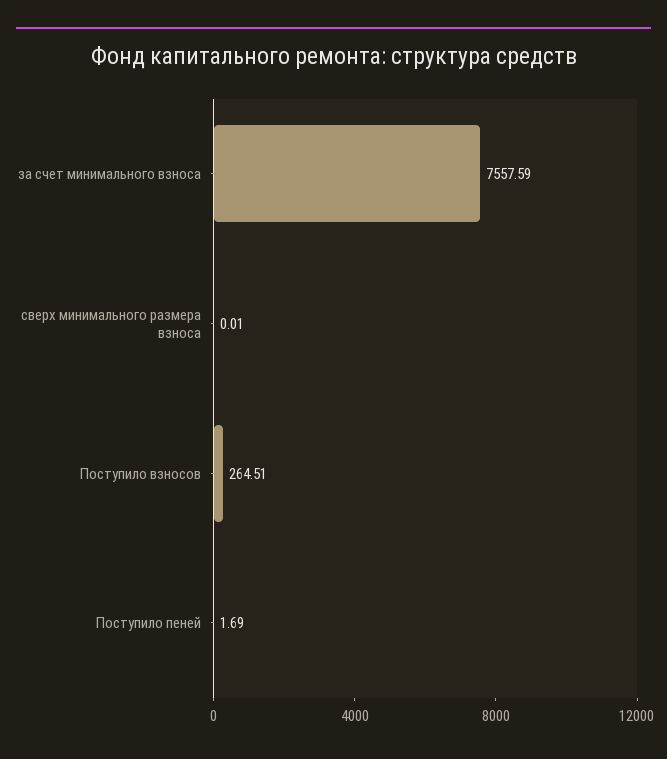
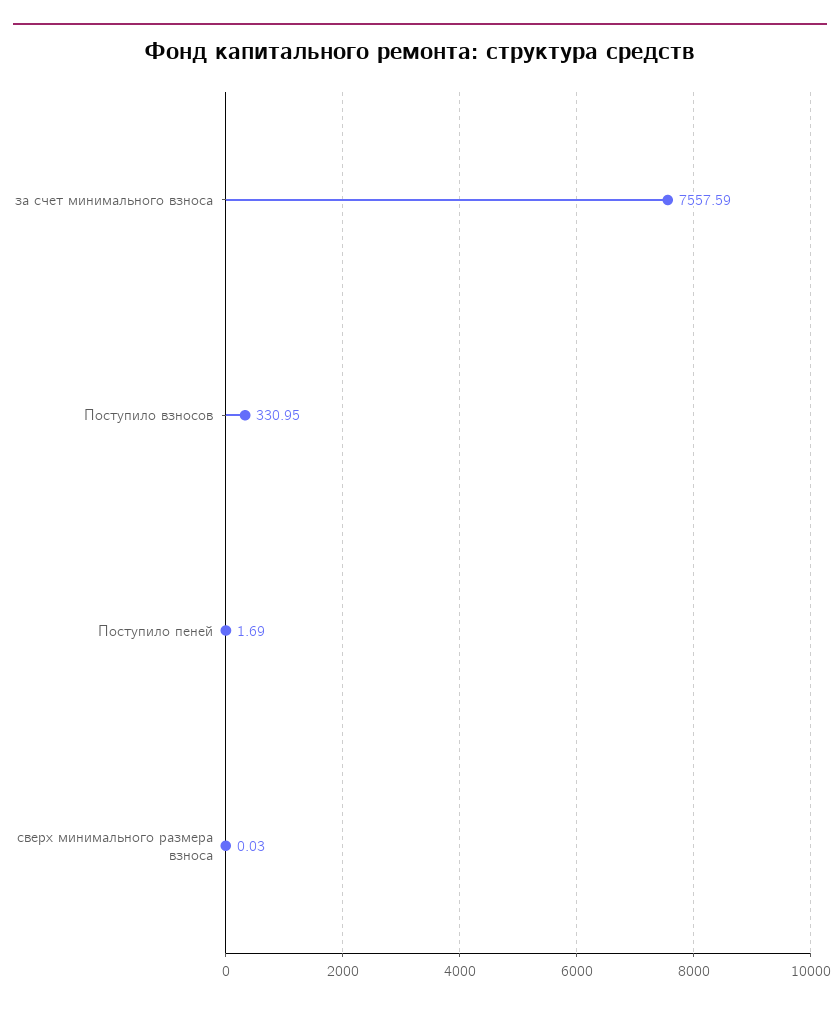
сверх минимального размера взноса: 0.01 -> 0.03
Поступило взносов: 264.51 -> 330.95

